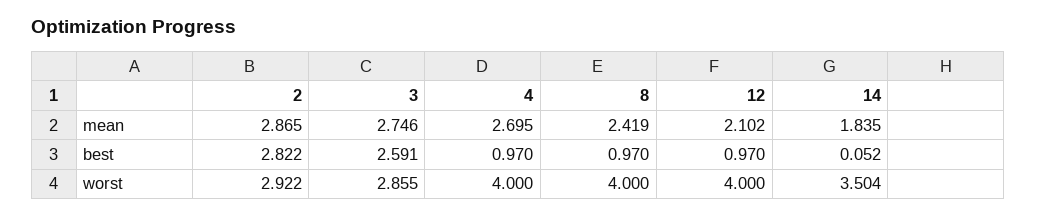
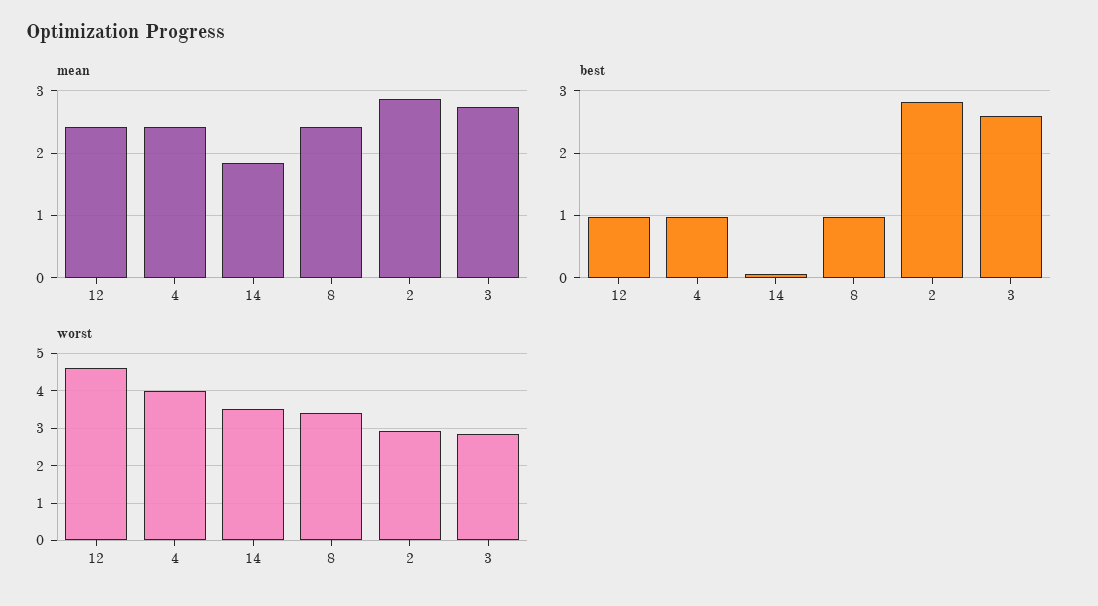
mean, 4: 2.695 -> 2.4
mean, 12: 2.102 -> 2.4
worst, 8: 4 -> 3.4
worst, 12: 4 -> 4.6

